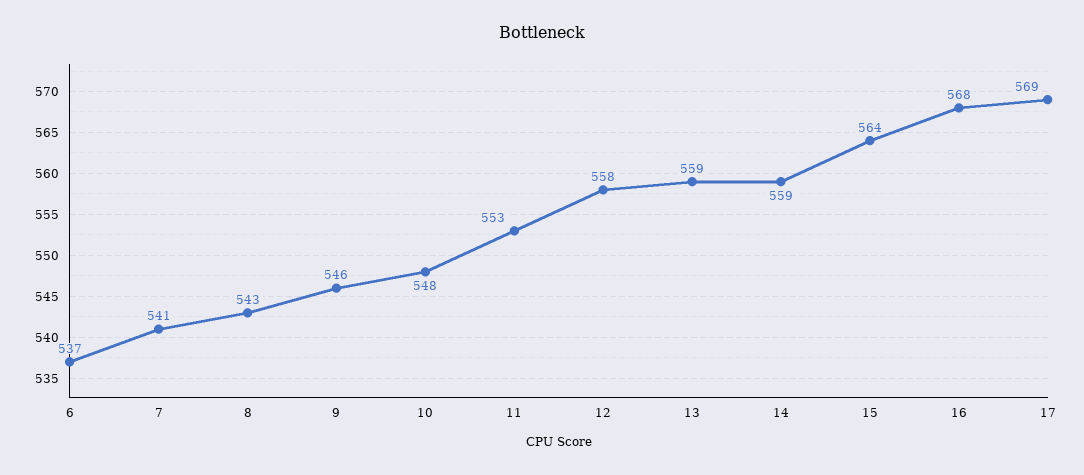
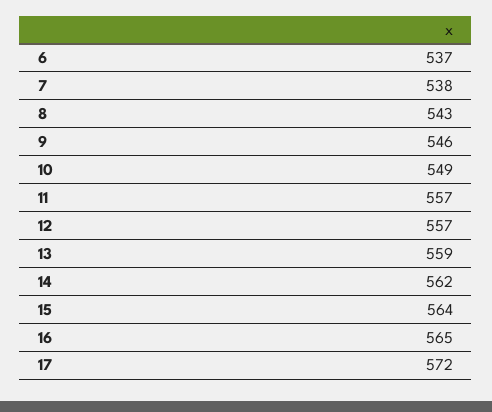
7: 541 -> 538
10: 548 -> 549
11: 553 -> 557
12: 558 -> 557
14: 559 -> 562
16: 568 -> 565
17: 569 -> 572

